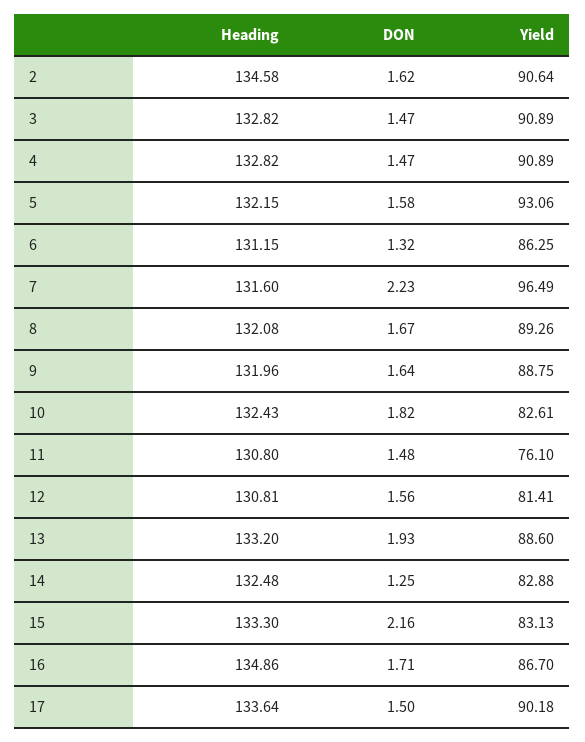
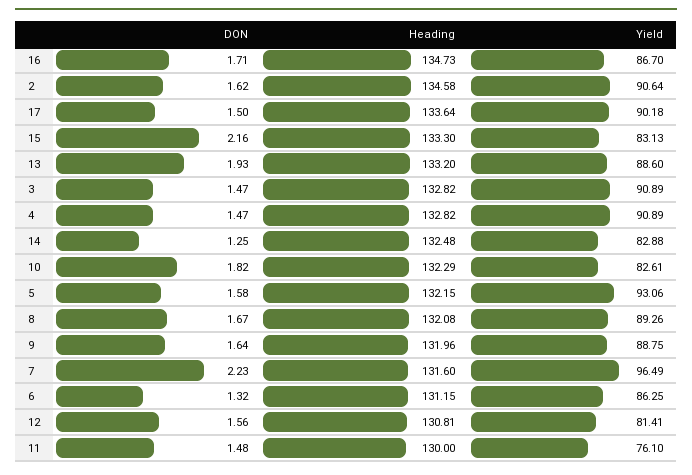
Heading, 10: 132.43 -> 132.29
Heading, 11: 130.8 -> 130
Heading, 16: 134.86 -> 134.73

